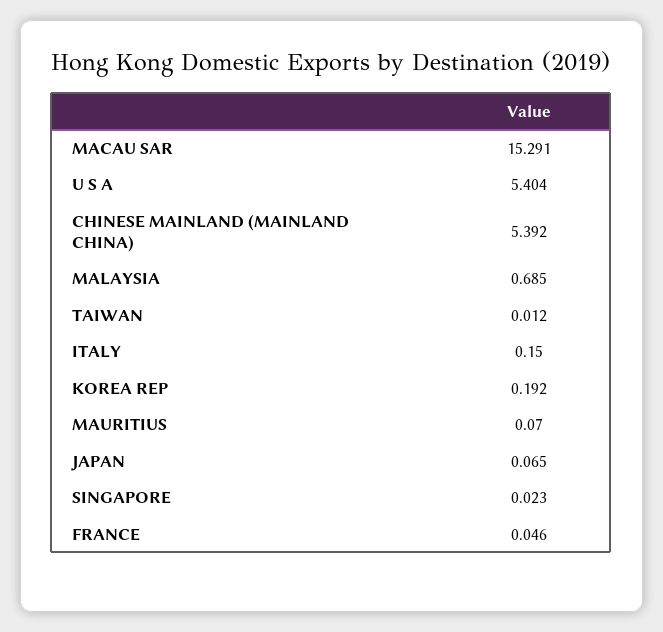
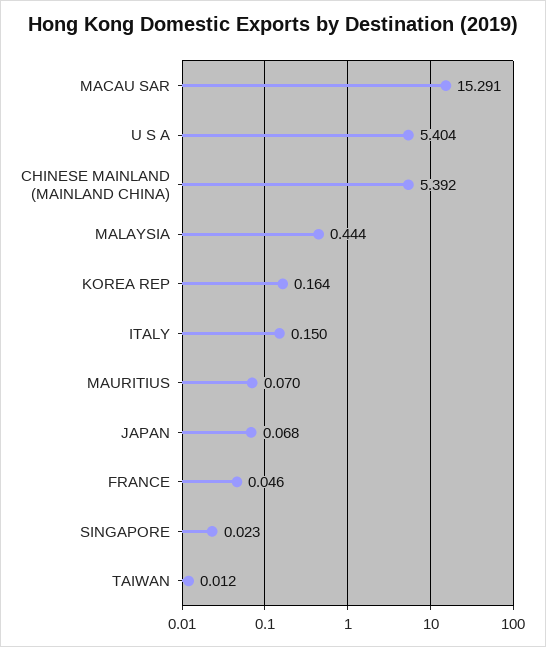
MALAYSIA: 0.685 -> 0.444
KOREA REP: 0.192 -> 0.164
JAPAN: 0.065 -> 0.068

